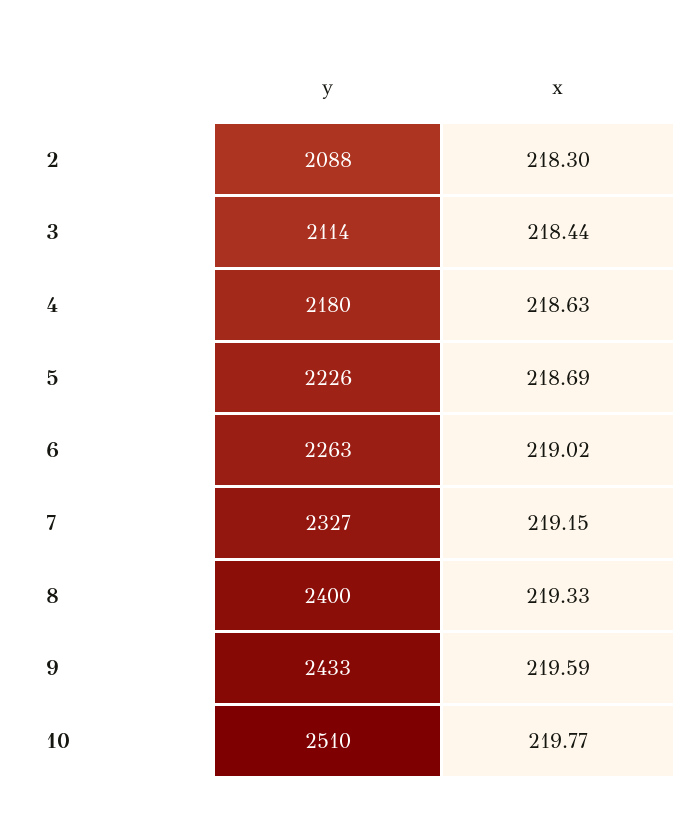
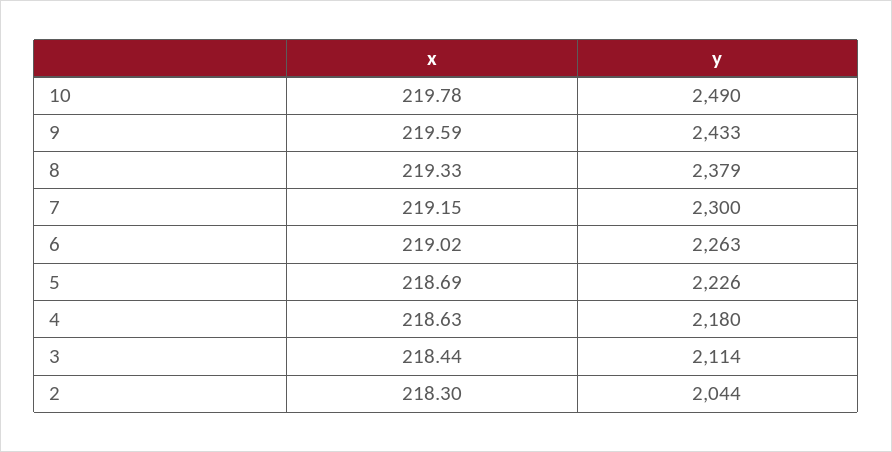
y, 2: 2088 -> 2044
y, 7: 2327 -> 2300
y, 8: 2400 -> 2379
y, 10: 2510 -> 2490
x, 10: 219.77 -> 219.78

